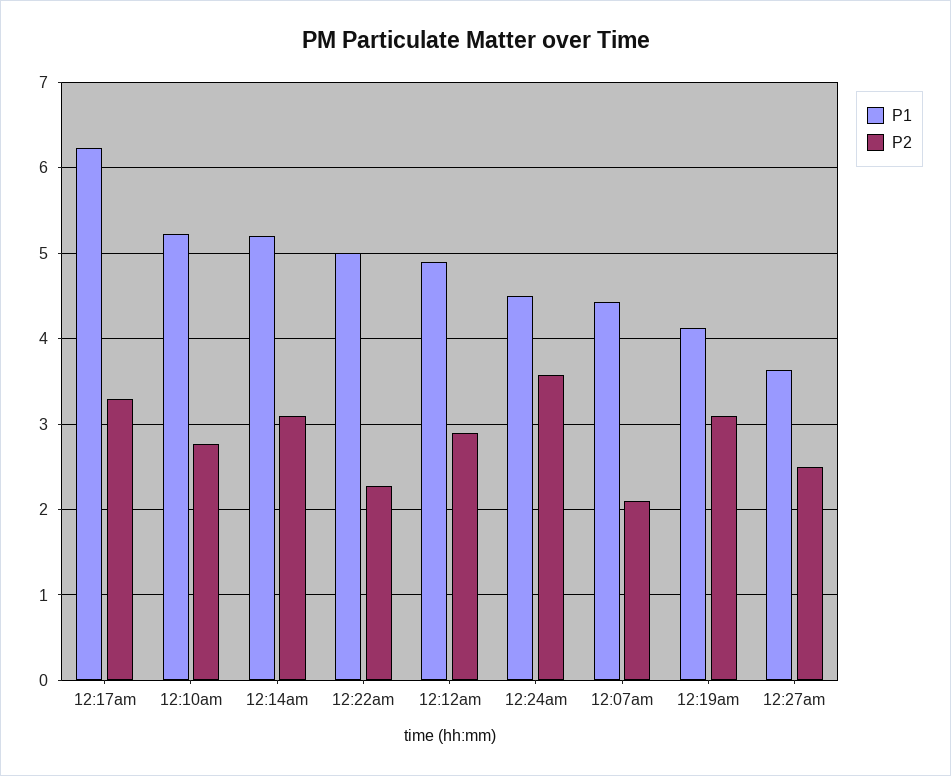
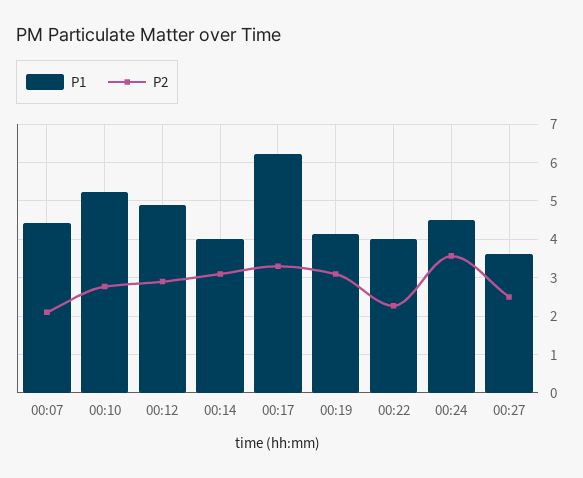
P1, 12:14am: 5.2 -> 4
P1, 12:22am: 5 -> 4

